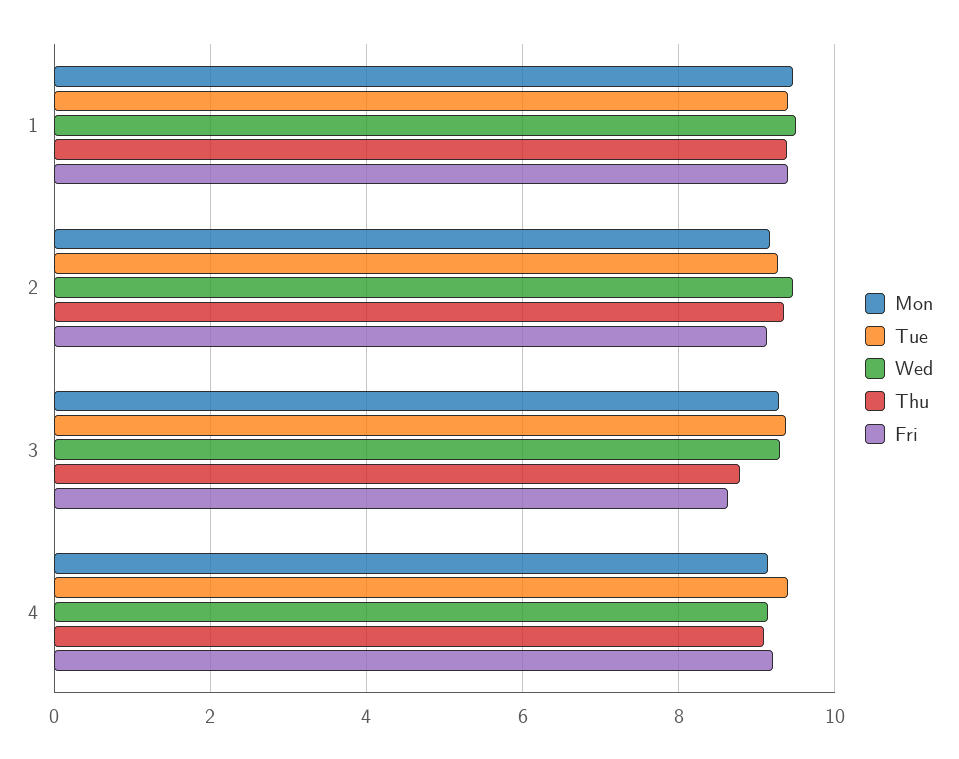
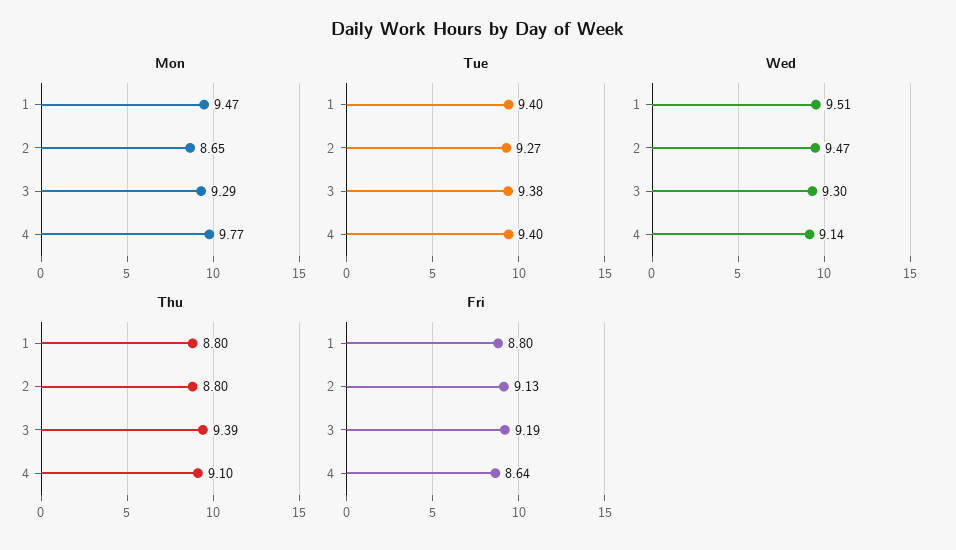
Thu, 1: 9.4 -> 8.8
Fri, 1: 9.4 -> 8.8
Mon, 2: 9.2 -> 8.65
Thu, 2: 9.4 -> 8.8
Thu, 3: 8.8 -> 9.39
Fri, 3: 8.6 -> 9.19
Mon, 4: 9.2 -> 9.77
Fri, 4: 9.2 -> 8.64

